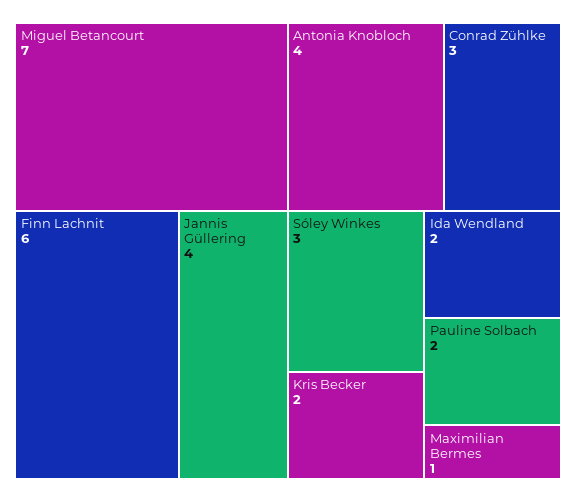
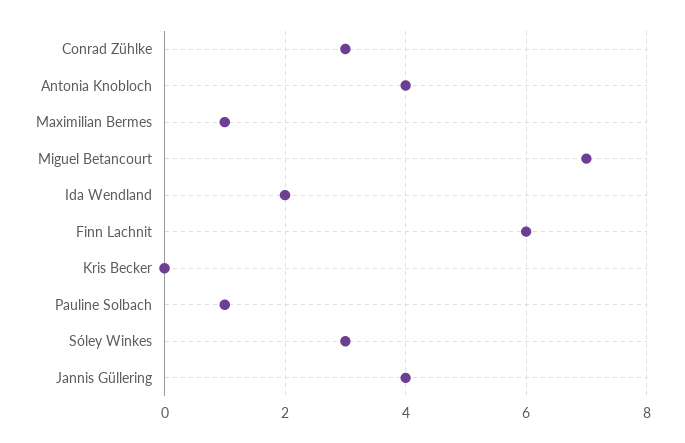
Kris Becker: 2 -> 0
Pauline Solbach: 2 -> 1

